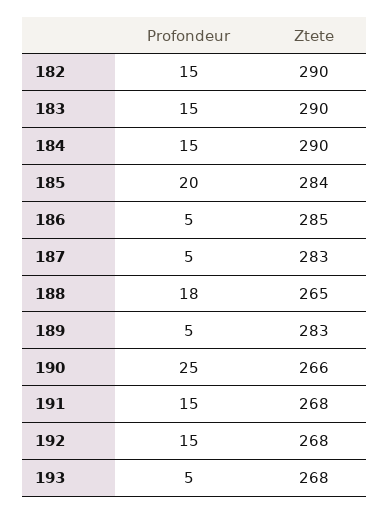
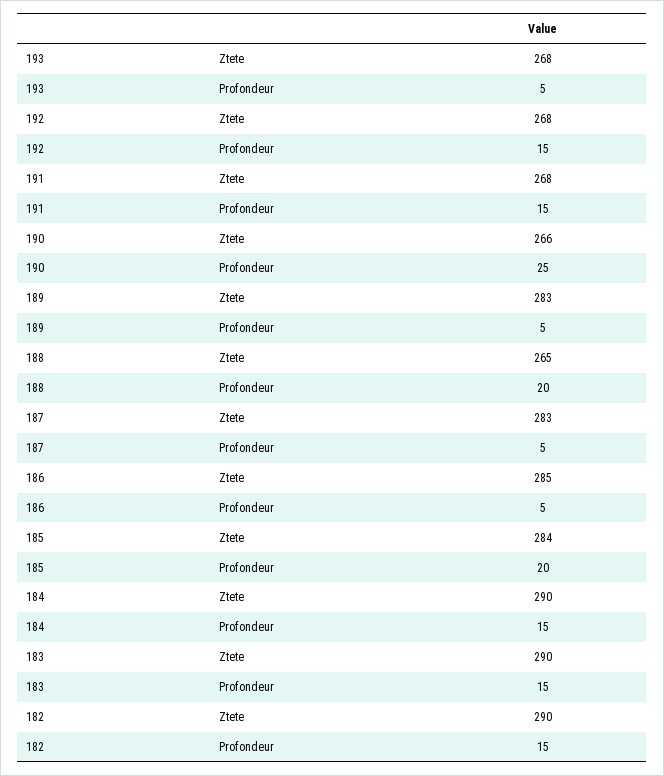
Profondeur, 188: 18 -> 20

